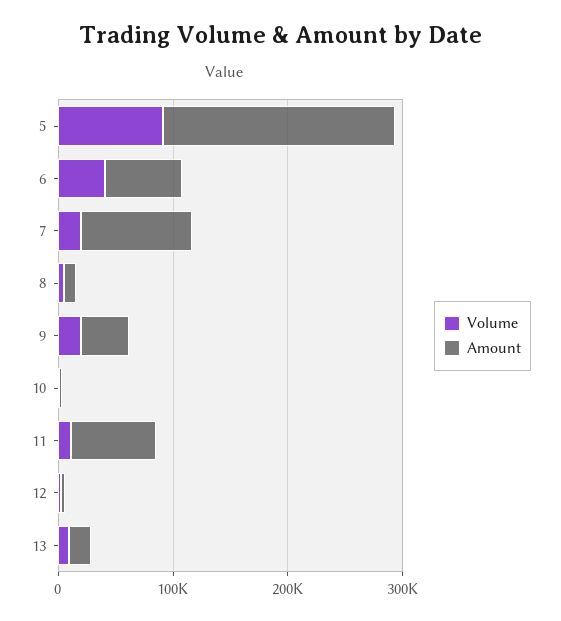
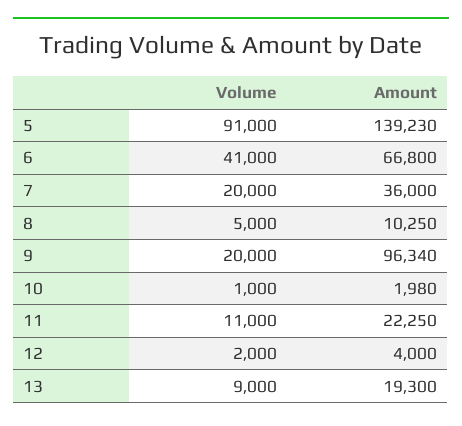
Amount, 5: 200000 -> 139230
Amount, 7: 100000 -> 36000
Amount, 9: 40000 -> 96340
Amount, 11: 80000 -> 22250

